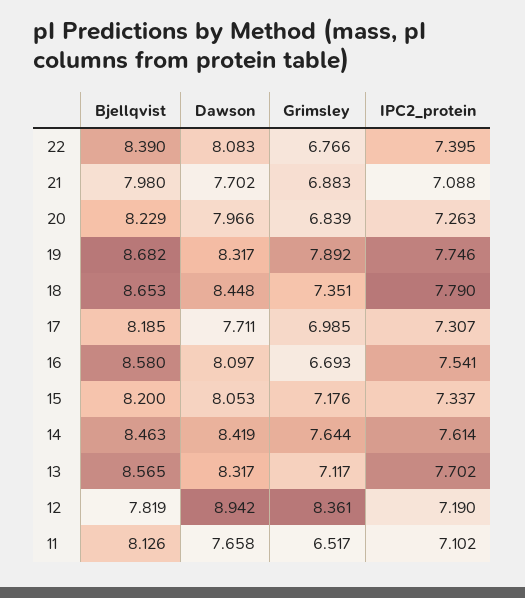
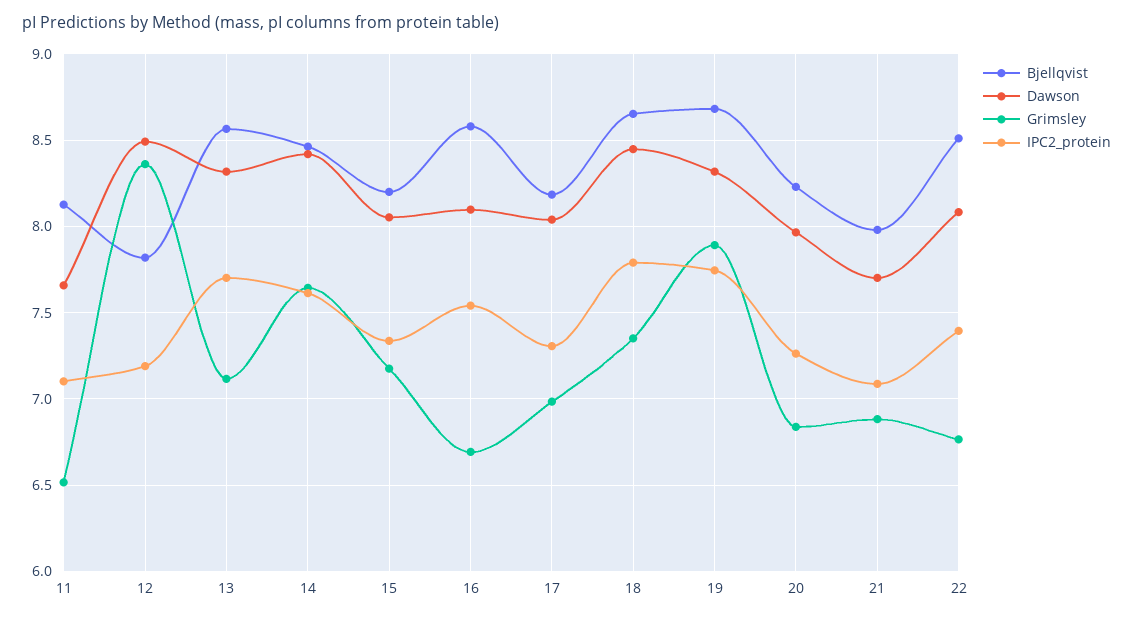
Bjellqvist, 22: 8.39 -> 8.5
Dawson, 17: 7.711 -> 8.05
Dawson, 12: 8.942 -> 8.5

